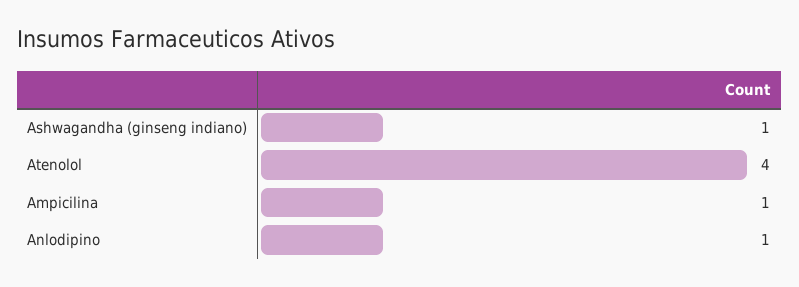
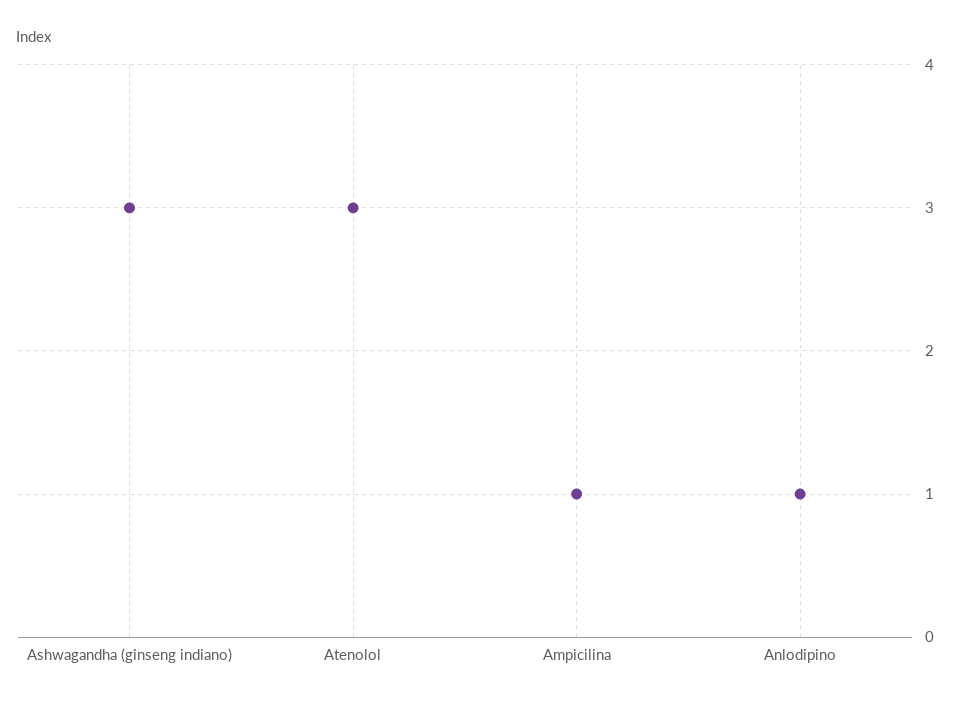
Ashwagandha (ginseng indiano): 1 -> 3
Atenolol: 4 -> 3

